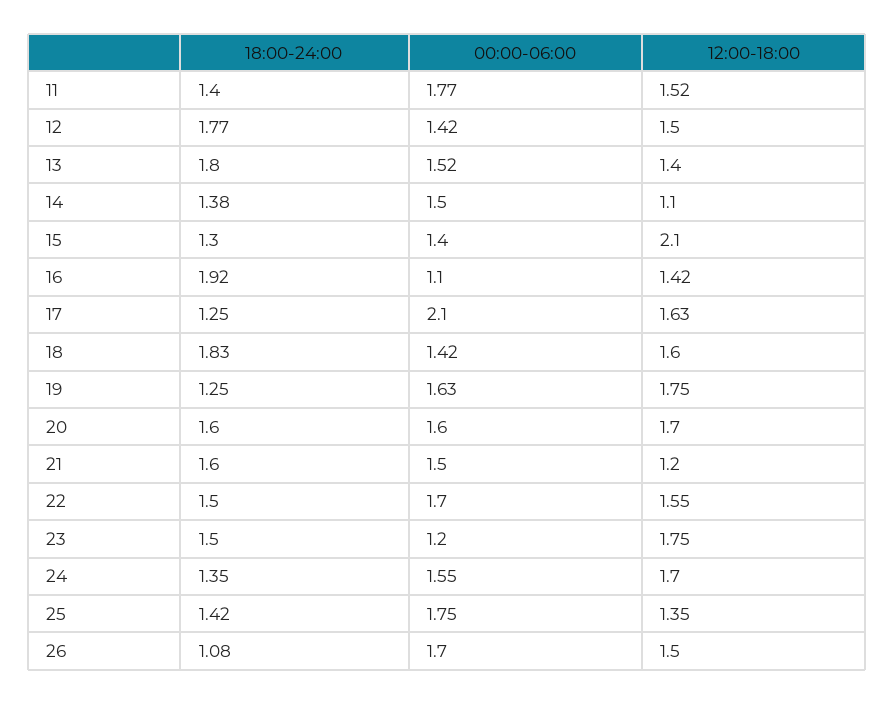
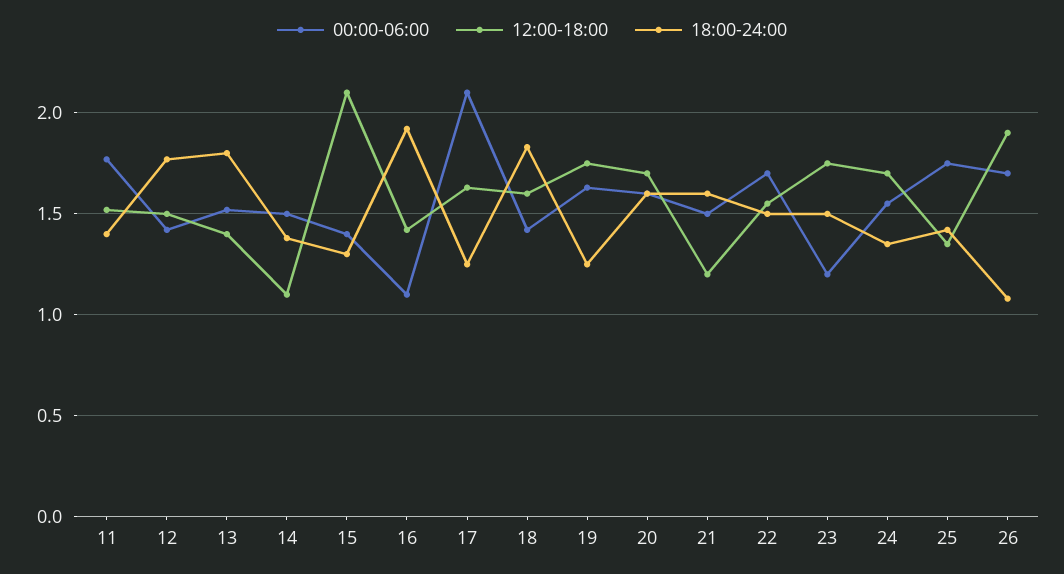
12:00-18:00, 26: 1.5 -> 1.9

